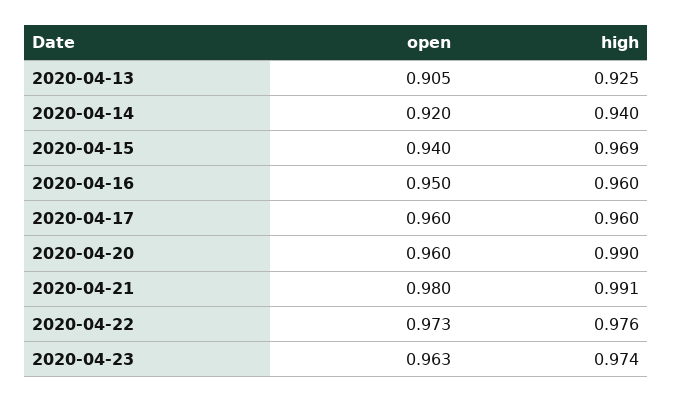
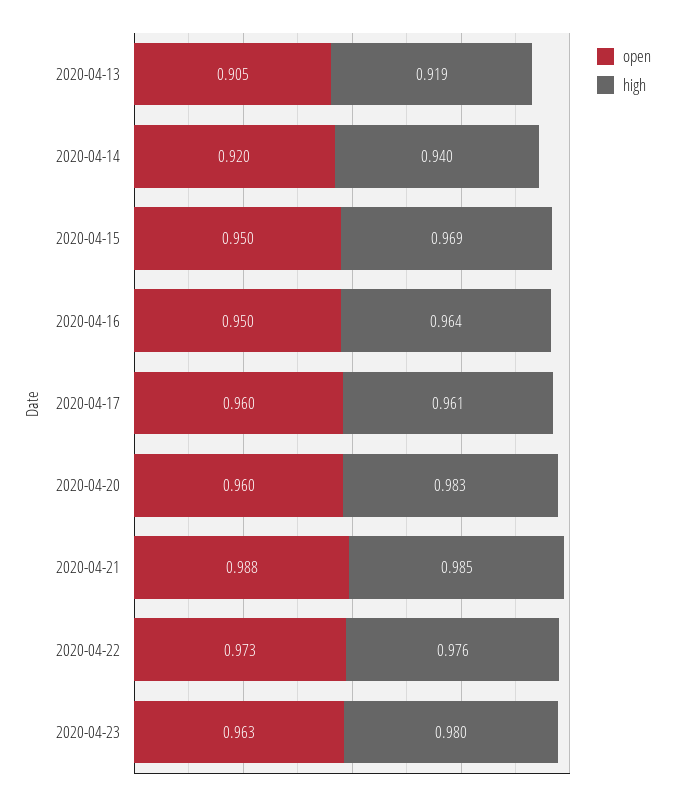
high, 2020-04-13: 0.925 -> 0.919
open, 2020-04-15: 0.94 -> 0.95
high, 2020-04-16: 0.96 -> 0.964
high, 2020-04-17: 0.96 -> 0.961
high, 2020-04-20: 0.99 -> 0.983
open, 2020-04-21: 0.98 -> 0.988
high, 2020-04-21: 0.991 -> 0.985
high, 2020-04-23: 0.974 -> 0.98

